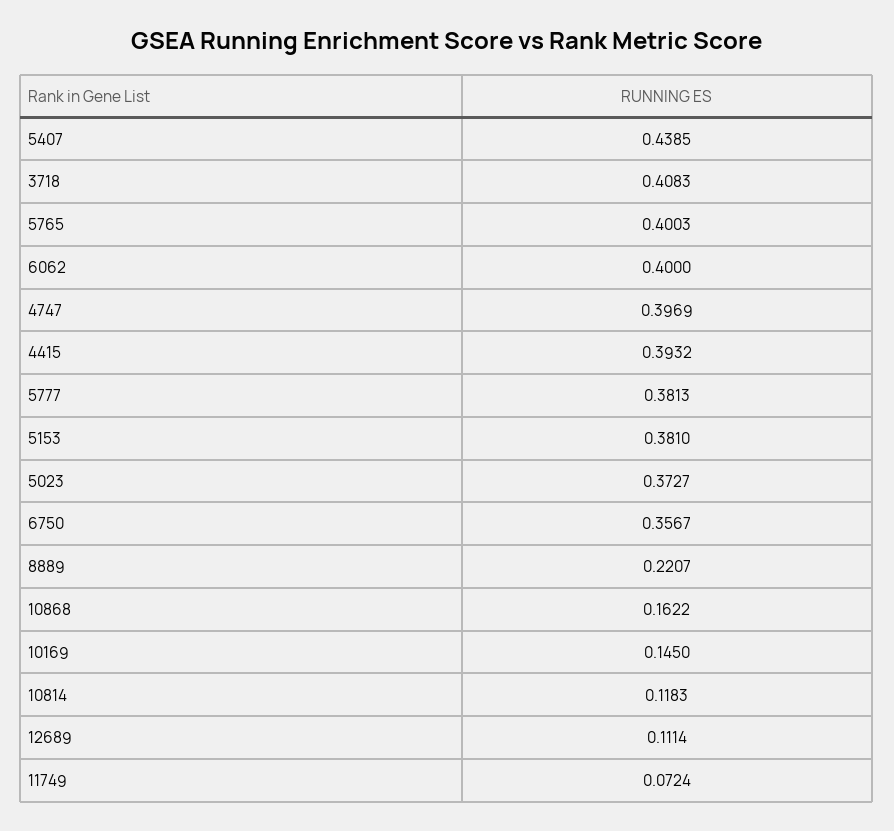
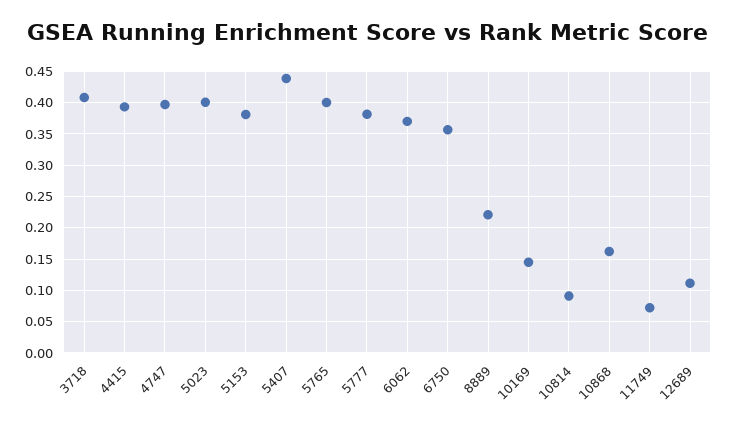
6062: 0.4 -> 0.37
5023: 0.3727 -> 0.4
10814: 0.1183 -> 0.09

